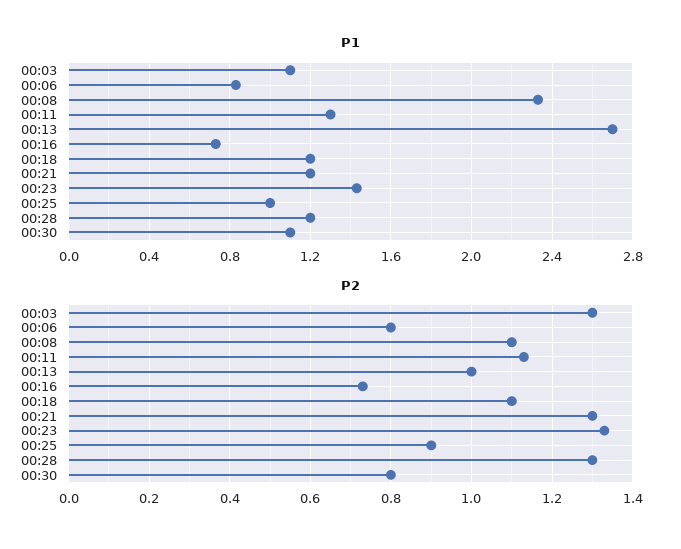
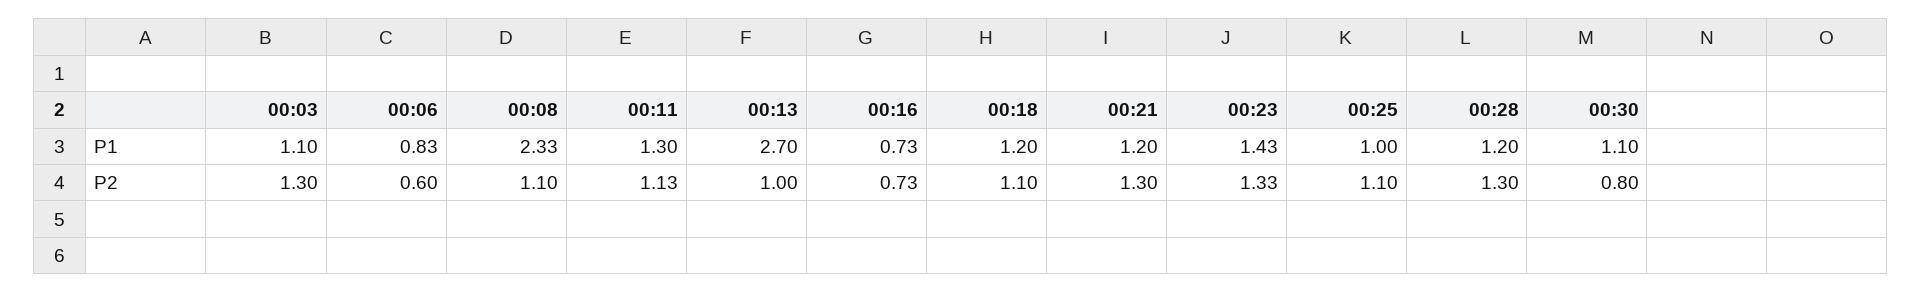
P2, 00:06: 0.8 -> 0.6
P2, 00:25: 0.9 -> 1.1

